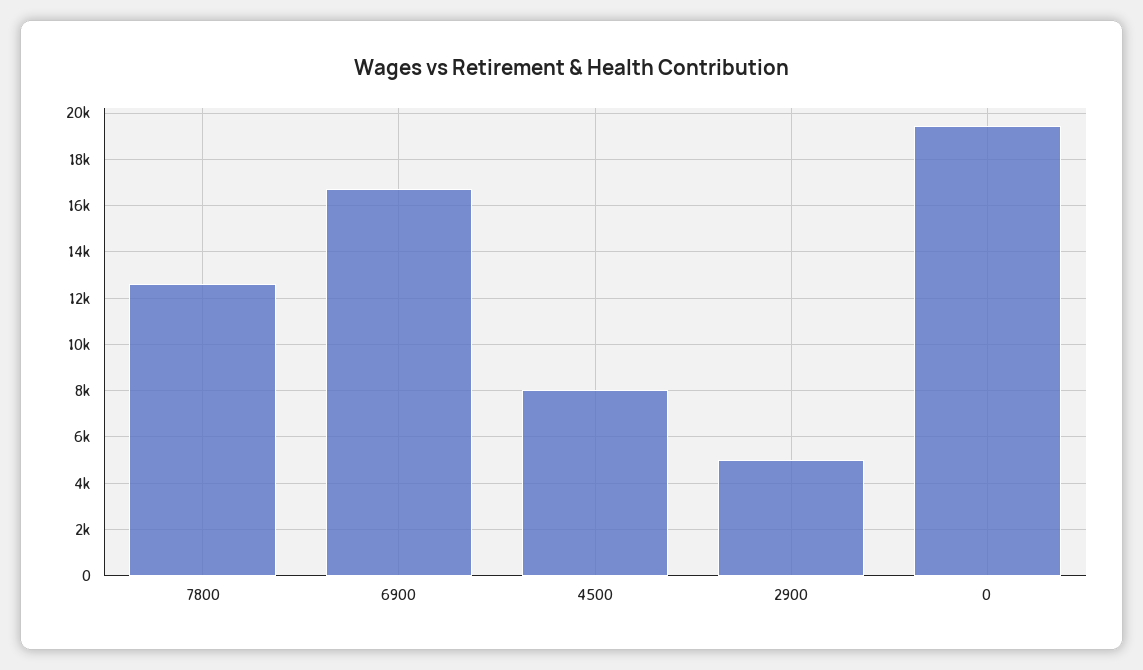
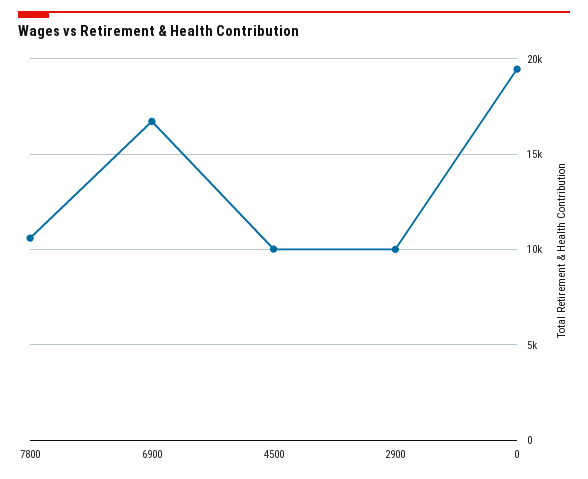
7800: 12500 -> 10500
4500: 8000 -> 10000
2900: 5000 -> 10000

